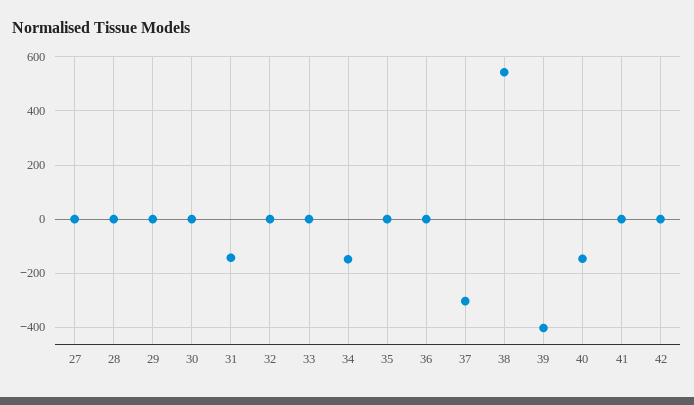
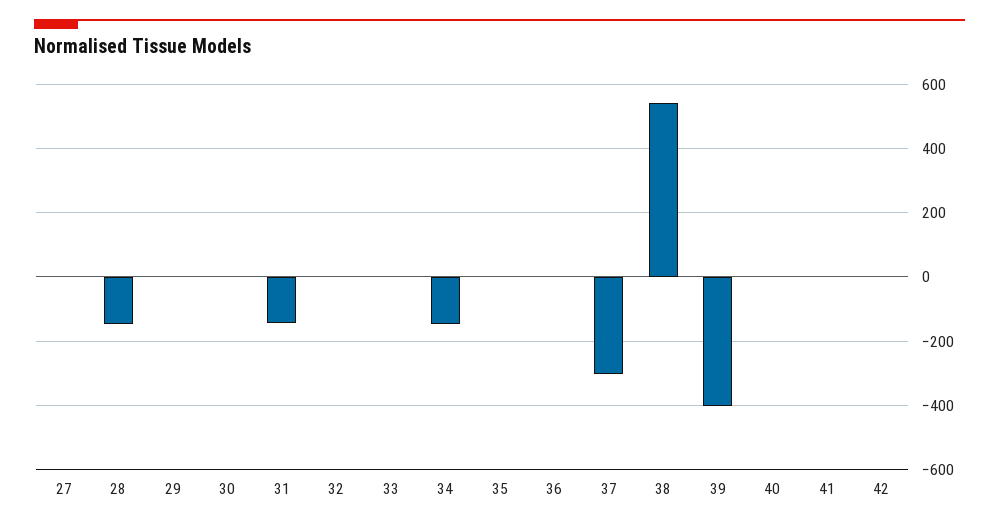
28: 0 -> -140
40: -150 -> 0

